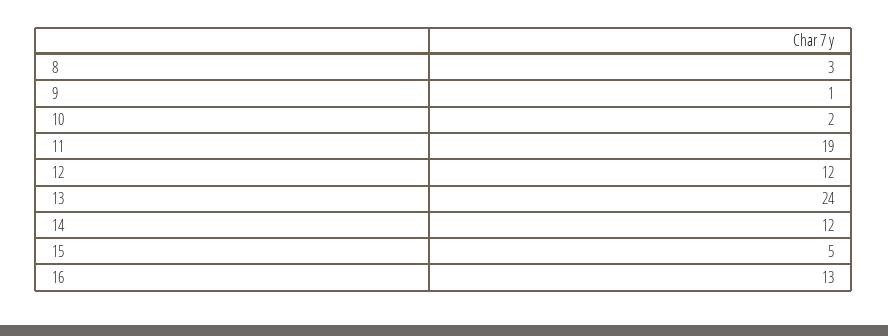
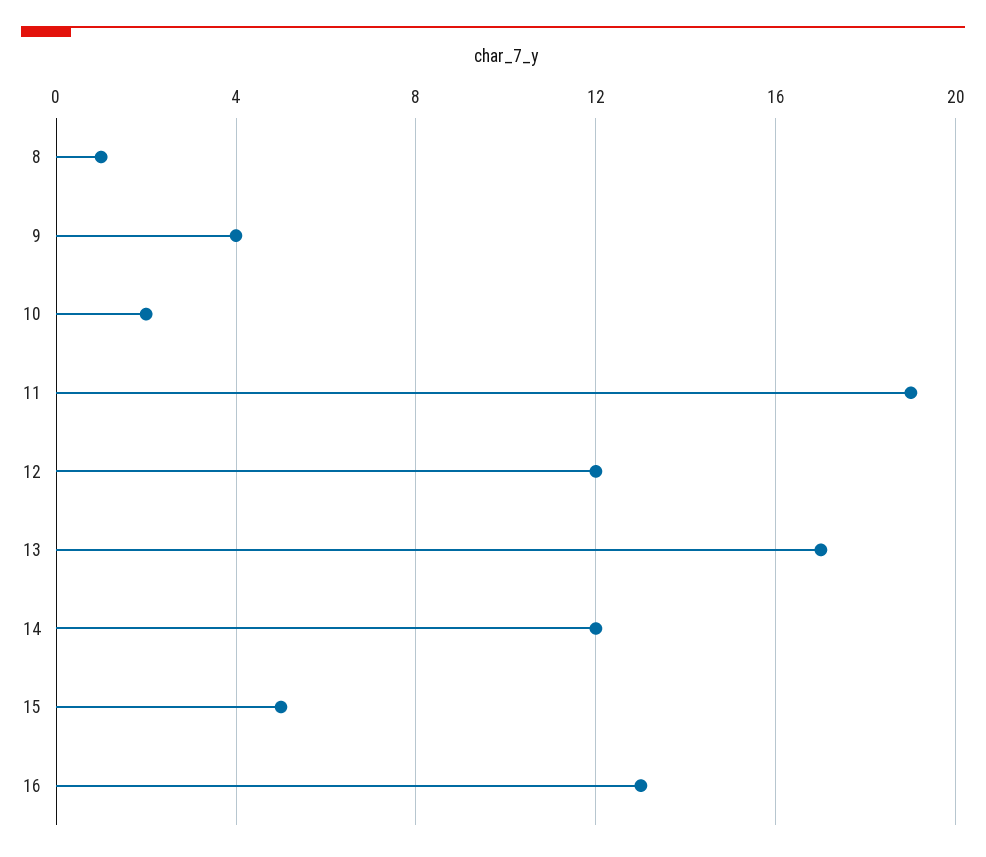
8: 3 -> 1
9: 1 -> 4
13: 24 -> 17

